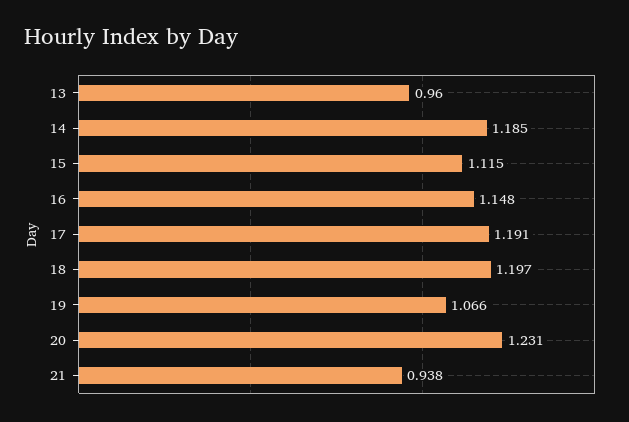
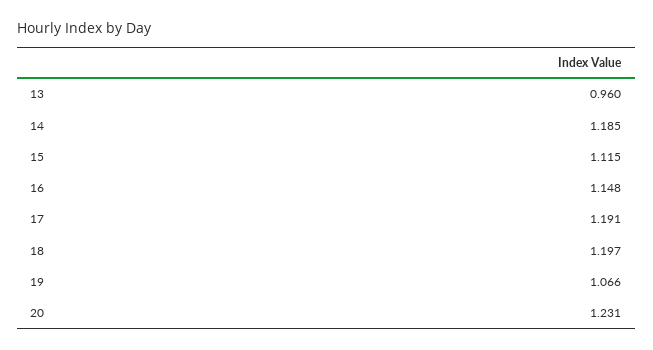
21: 0.938 -> none

